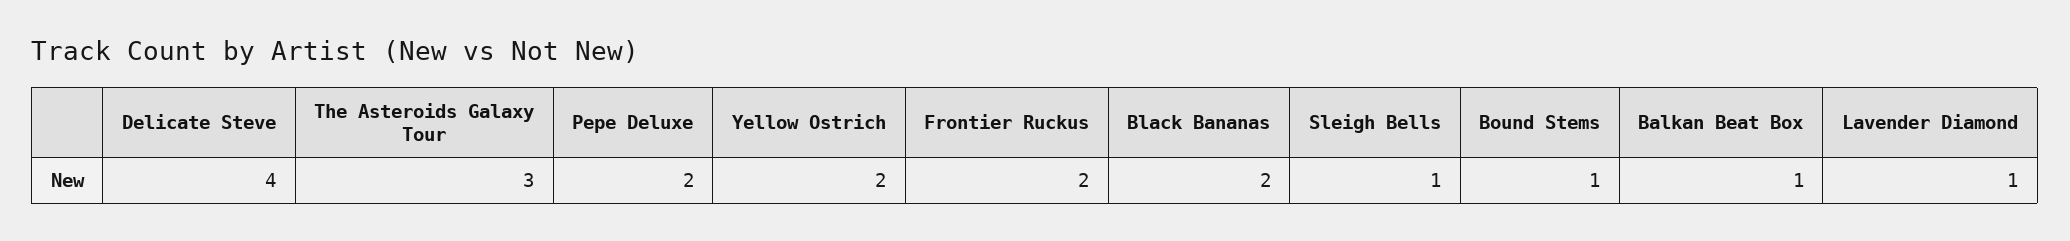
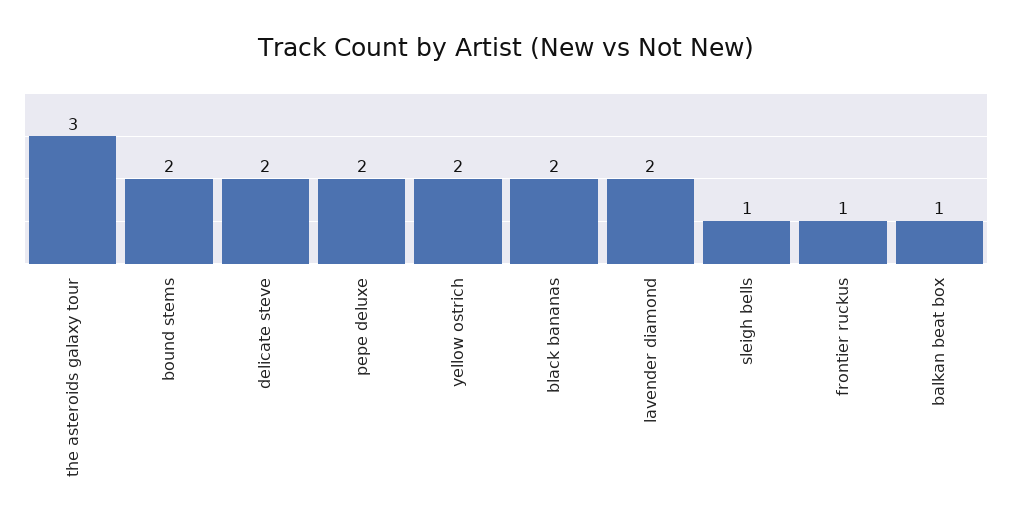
Delicate Steve: 4 -> 2
Frontier Ruckus: 2 -> 1
Bound Stems: 1 -> 2
Lavender Diamond: 1 -> 2

